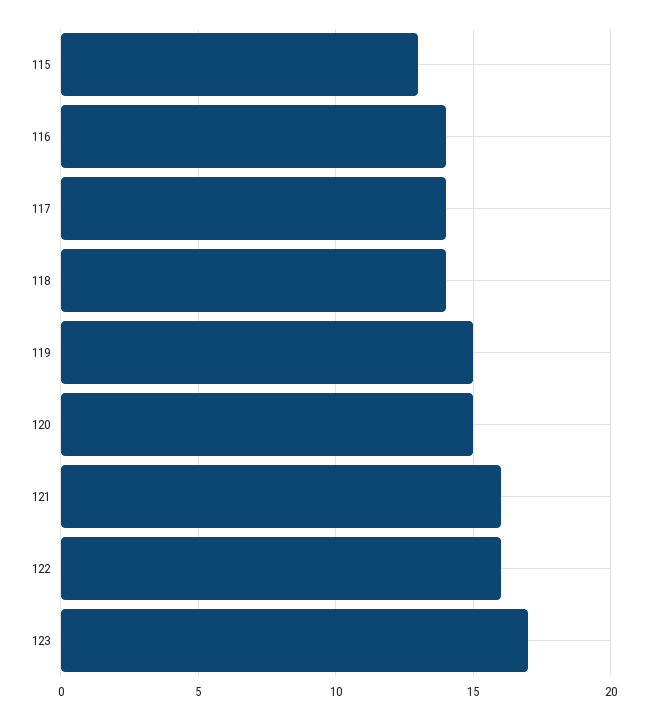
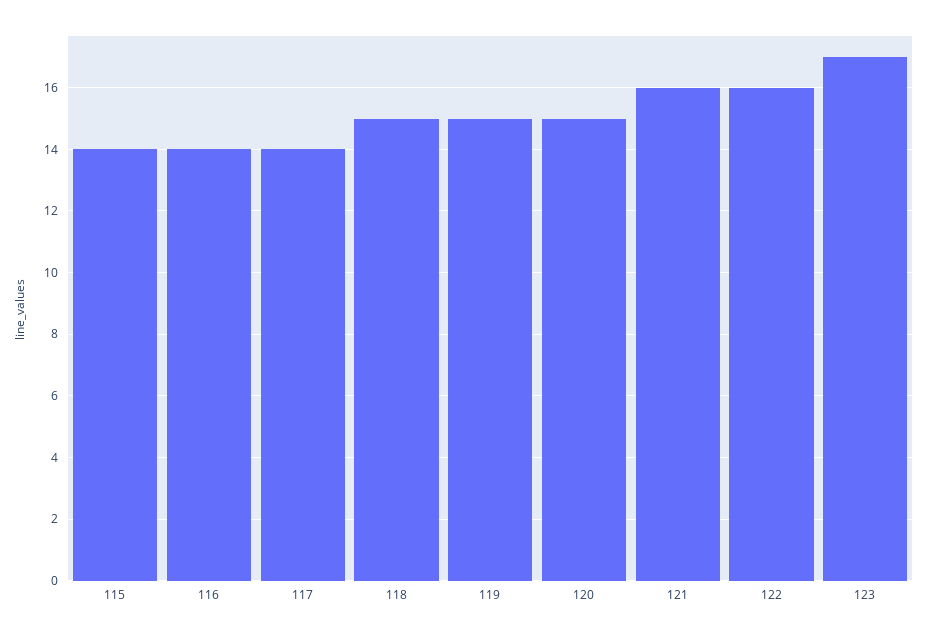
115: 13 -> 14
118: 14 -> 15

